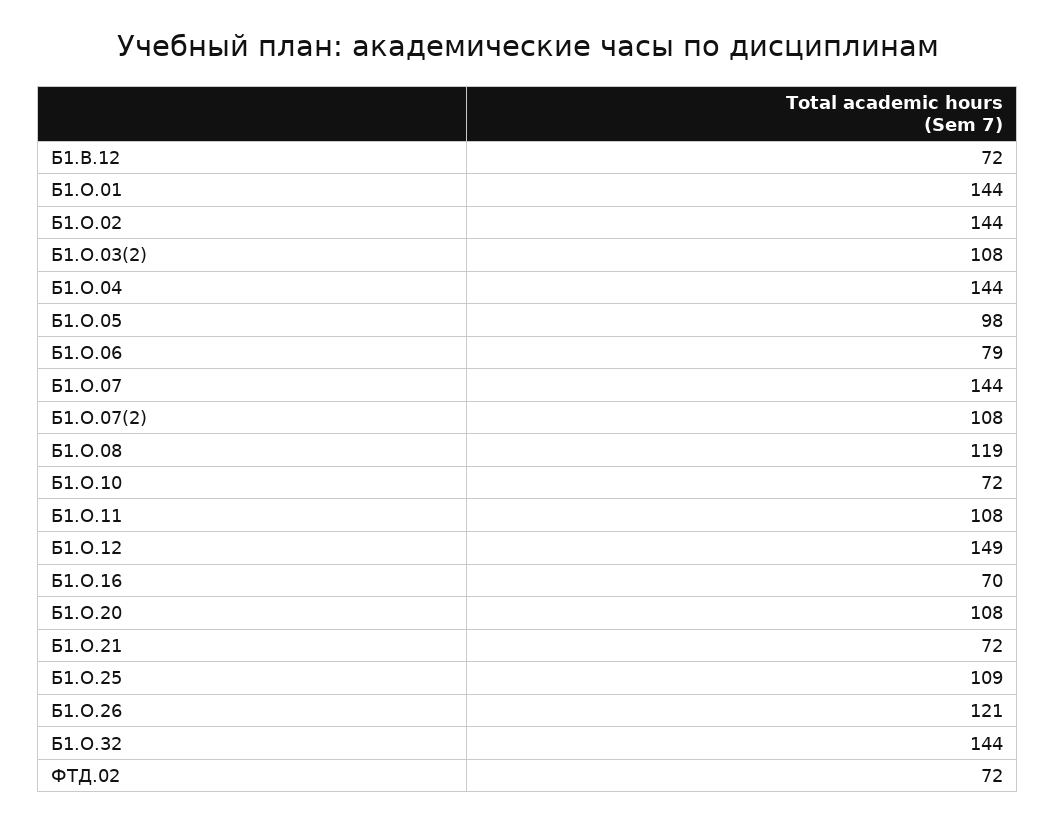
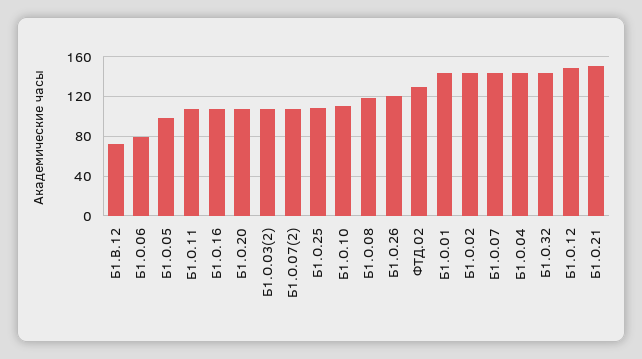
Б1.О.10: 72 -> 110
Б1.О.16: 70 -> 110
Б1.О.21: 72 -> 150
ФТД.02: 72 -> 130

